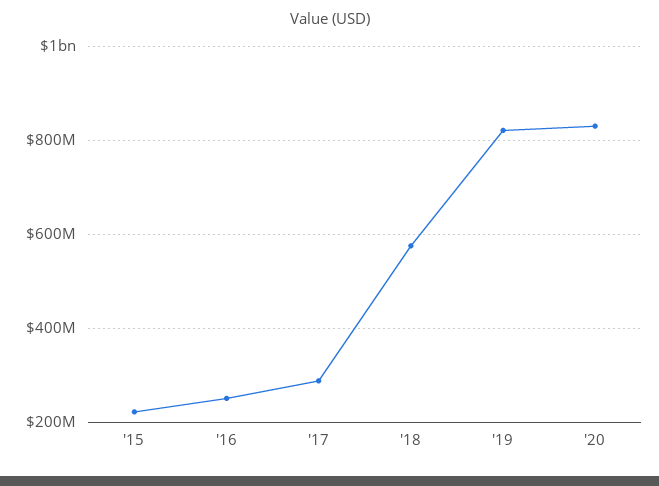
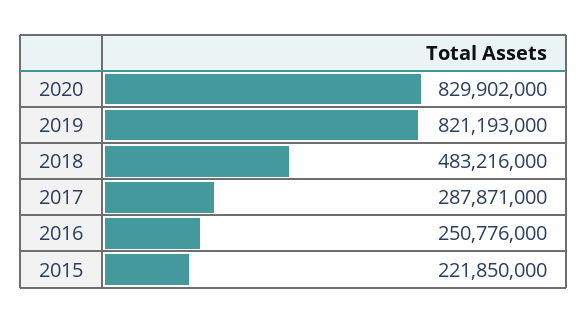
'18: 580000000 -> 483216000

